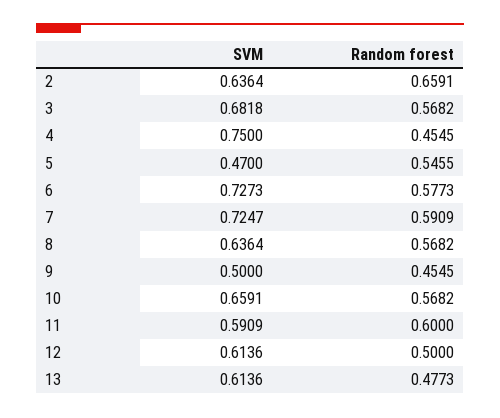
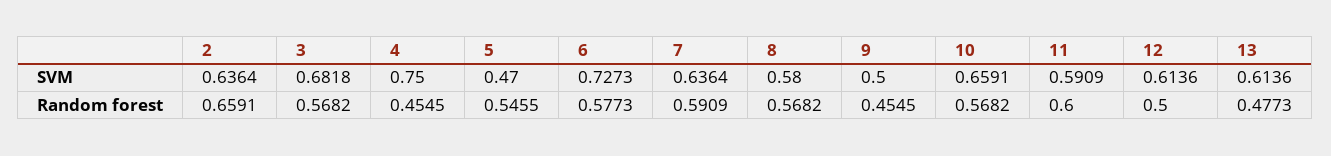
SVM, 7: 0.7247 -> 0.6364
SVM, 8: 0.6364 -> 0.58

